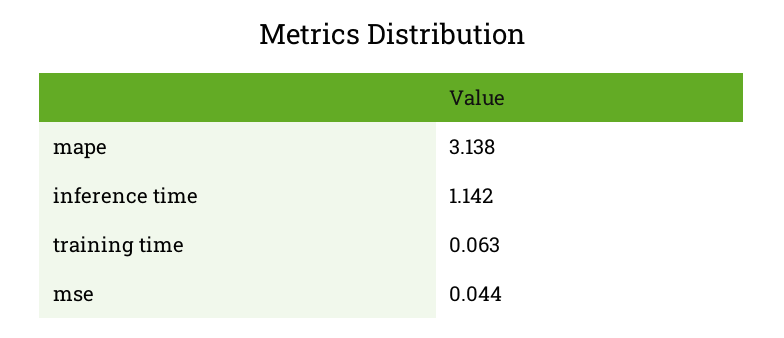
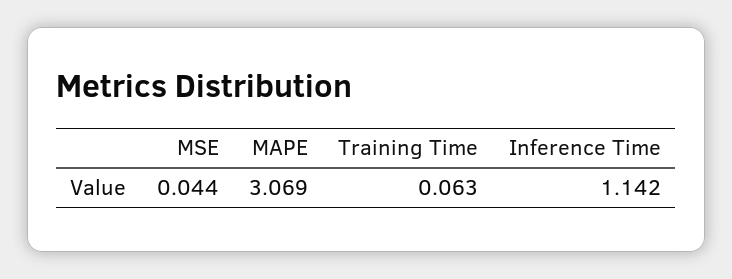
mape: 3.138 -> 3.069

